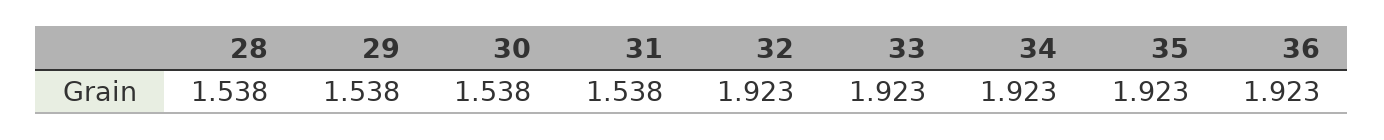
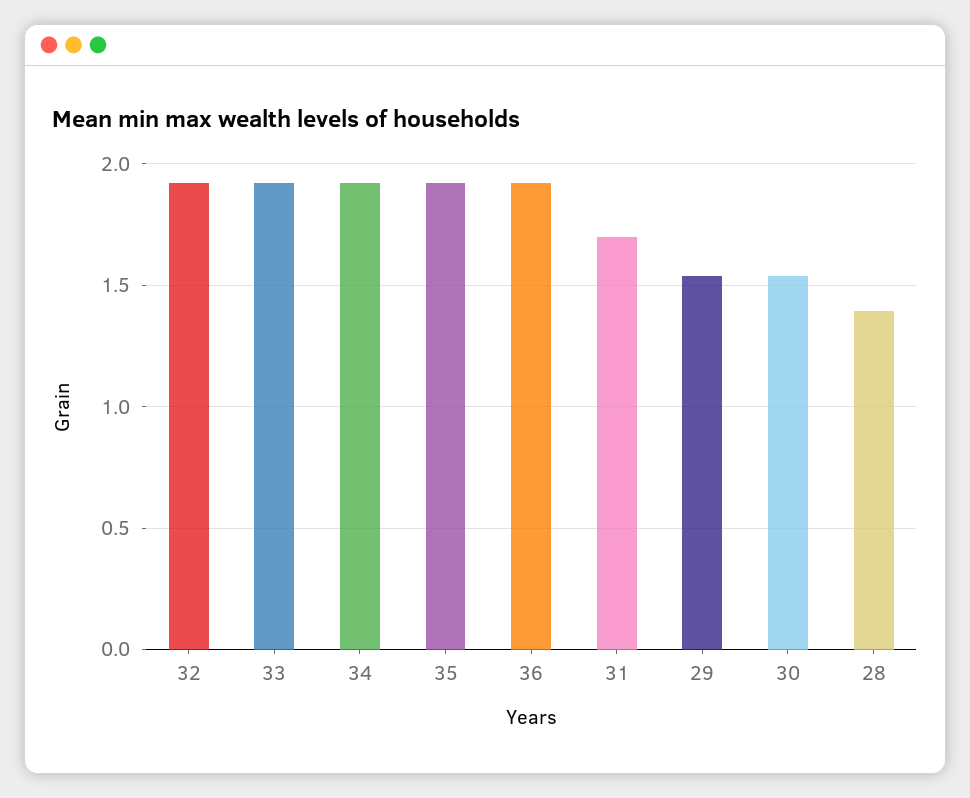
28: 1.538 -> 1.4
31: 1.538 -> 1.7

